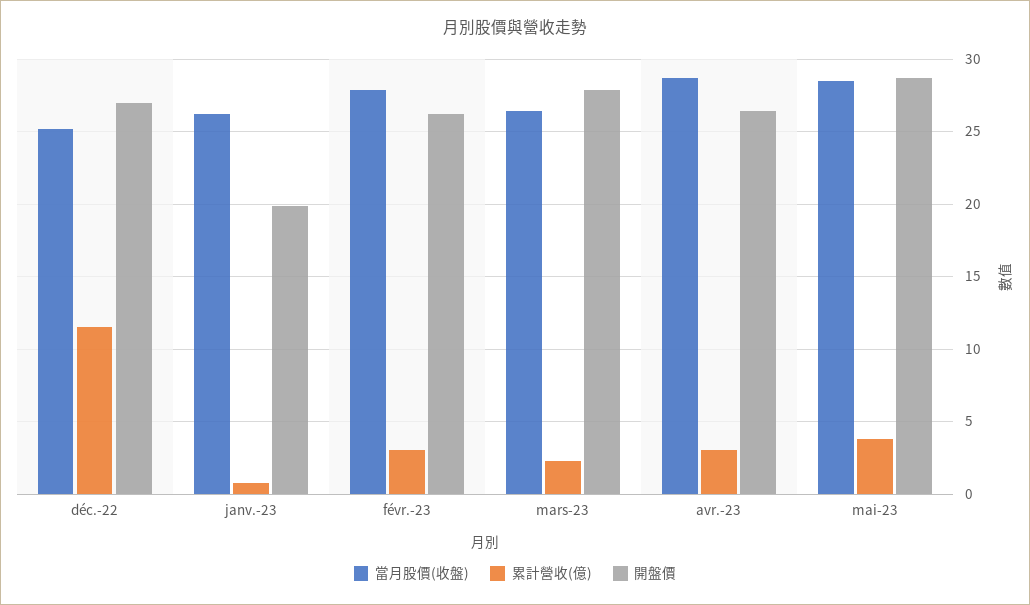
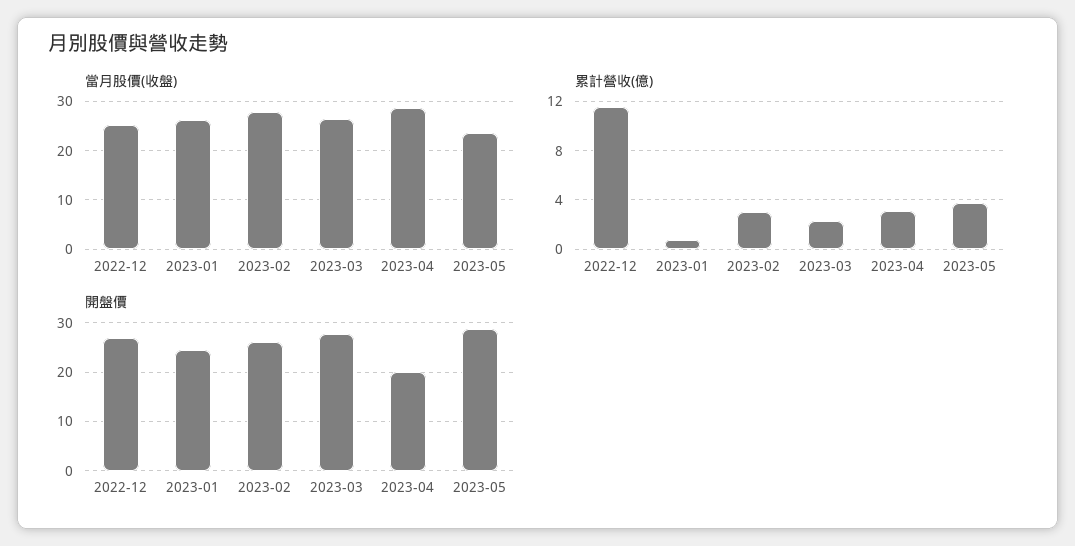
開盤價, janv.-23: 20 -> 24
開盤價, avr.-23: 26.5 -> 20
當月股價(收盤), mai-23: 28.5 -> 24

